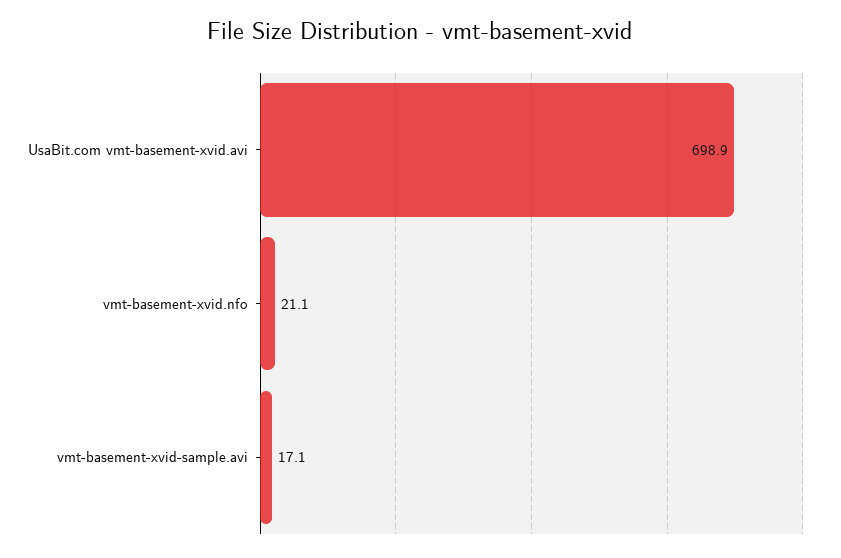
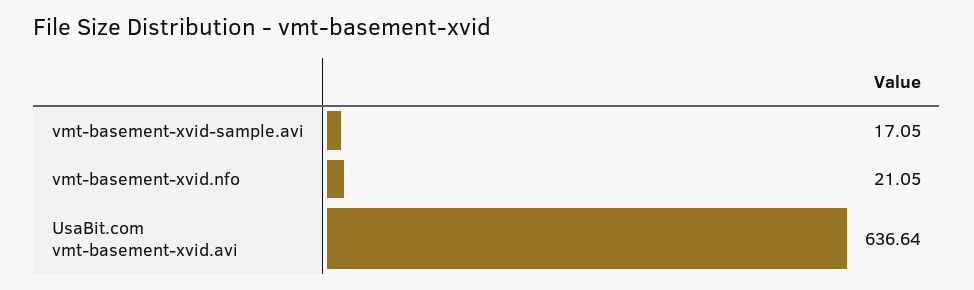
UsaBit.com vmt-basement-xvid.avi: 698.9 -> 636.64

